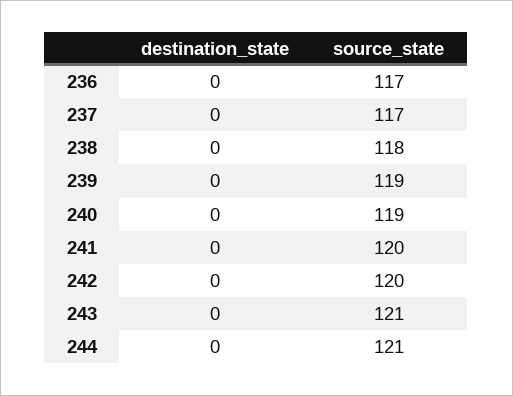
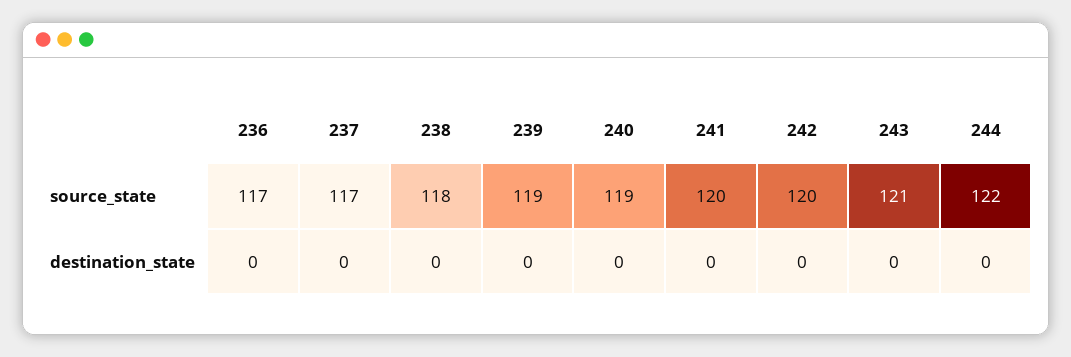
source_state, 244: 121 -> 122

